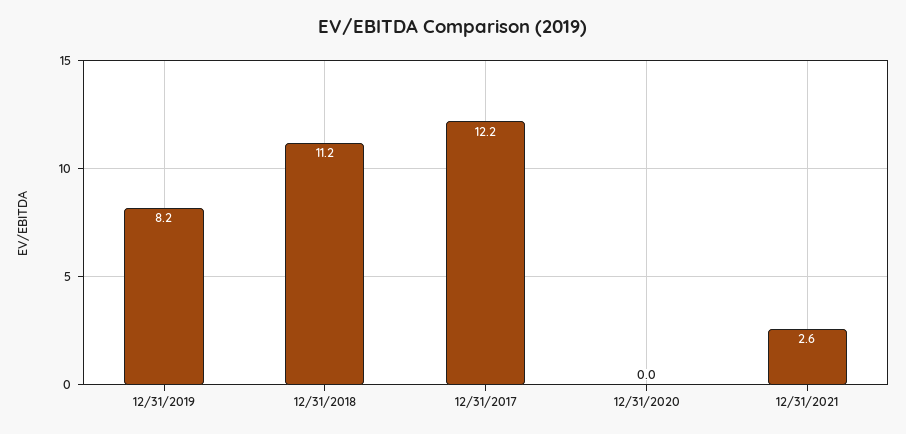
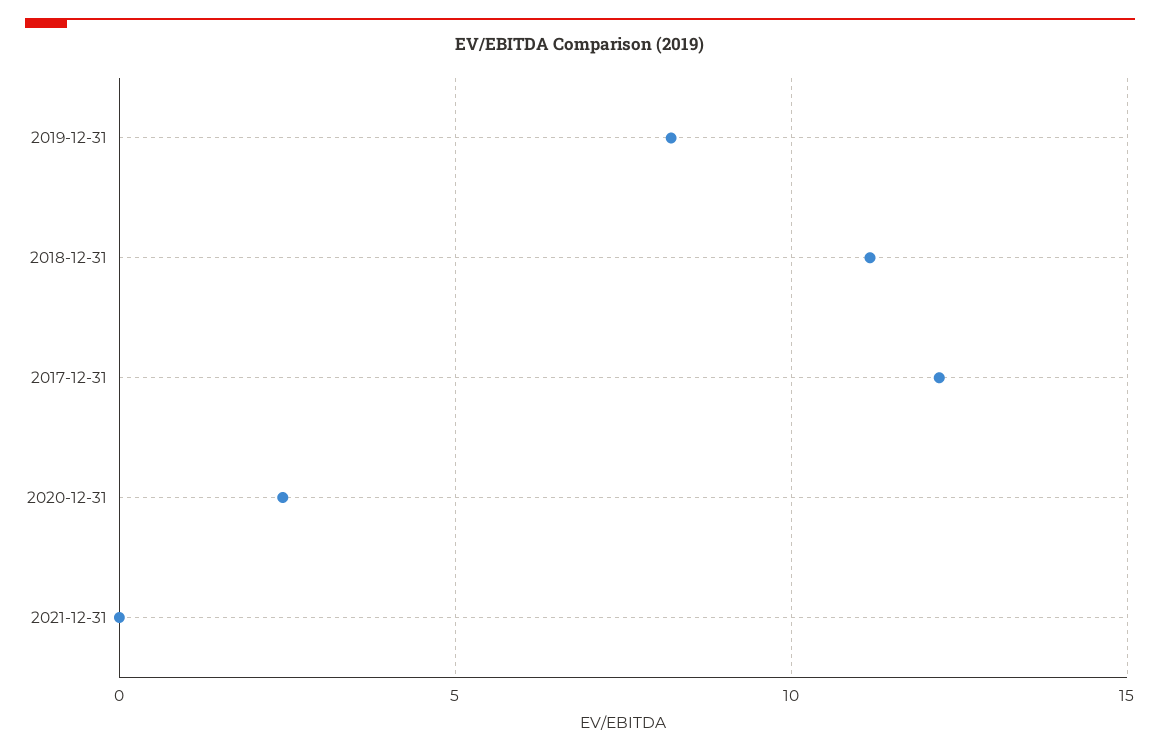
12/31/2020: 0 -> 2.5
12/31/2021: 2.6 -> 0

